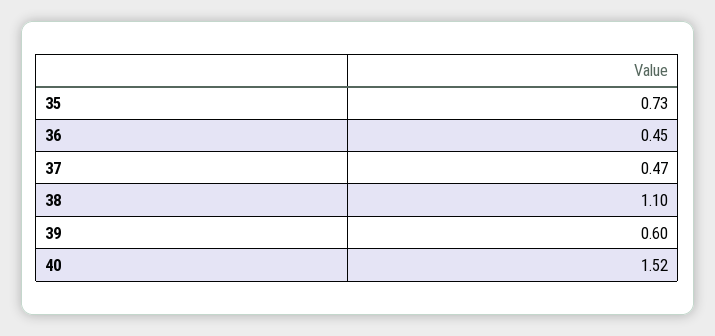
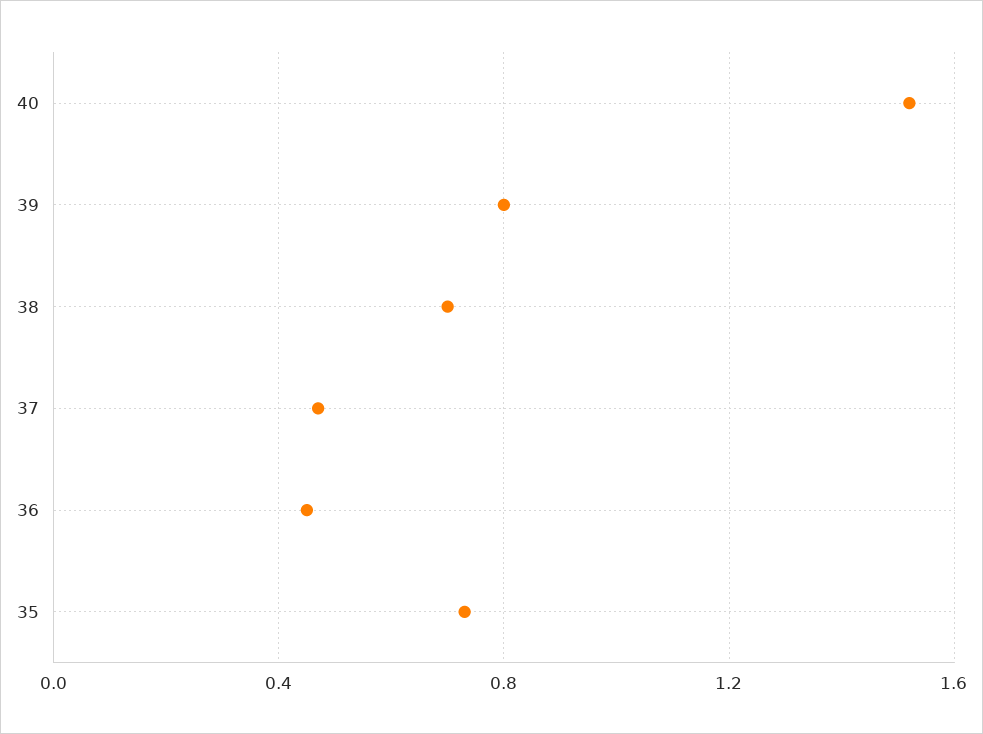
38: 1.1 -> 0.7
39: 0.6 -> 0.8

